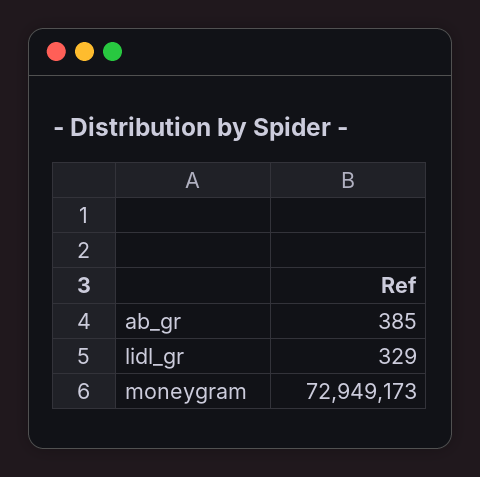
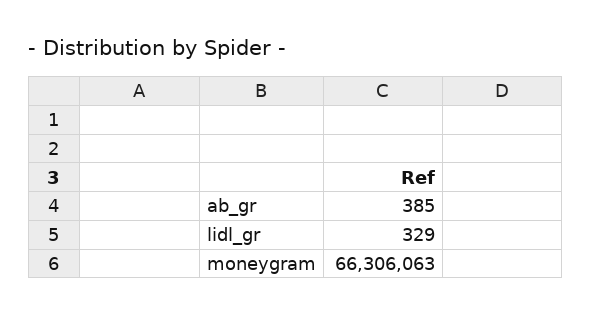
moneygram: 72949173 -> 66306063

